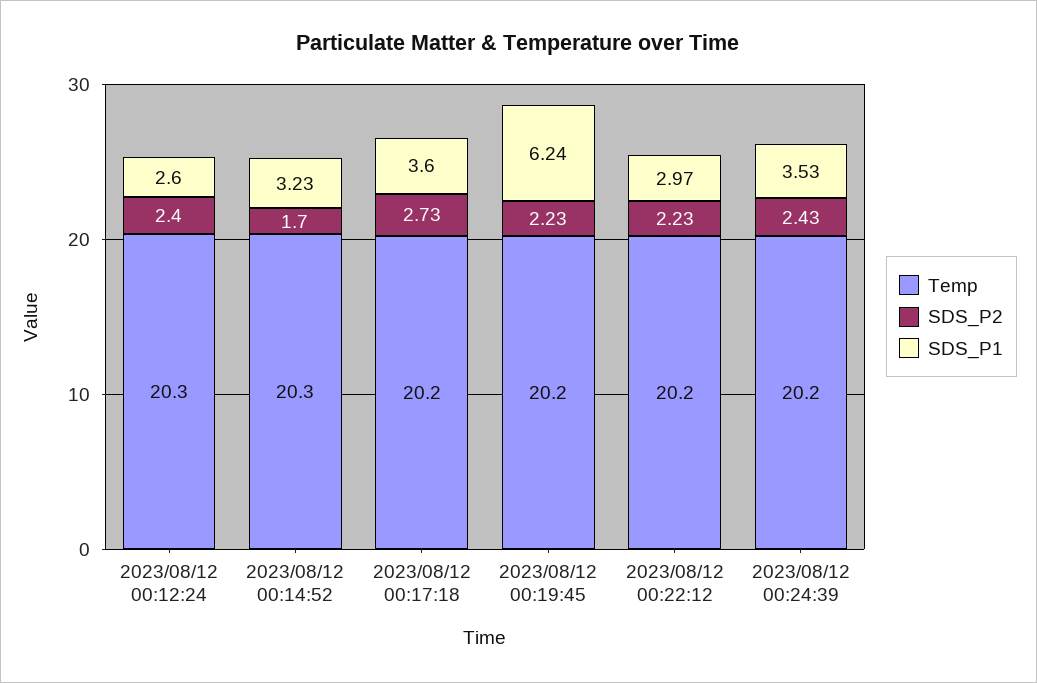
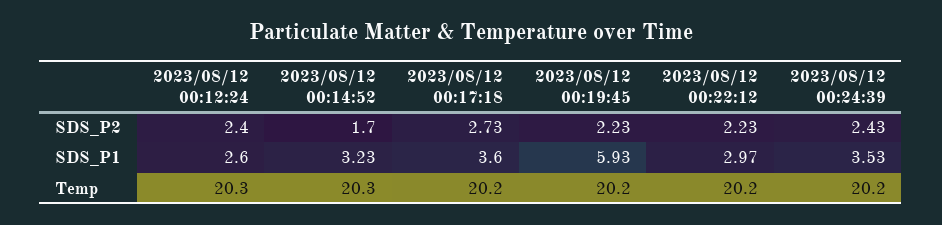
SDS_P1, 2023/08/12 00:19:45: 6.24 -> 5.93

